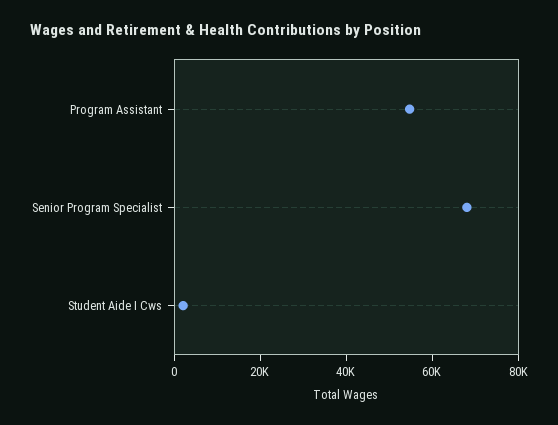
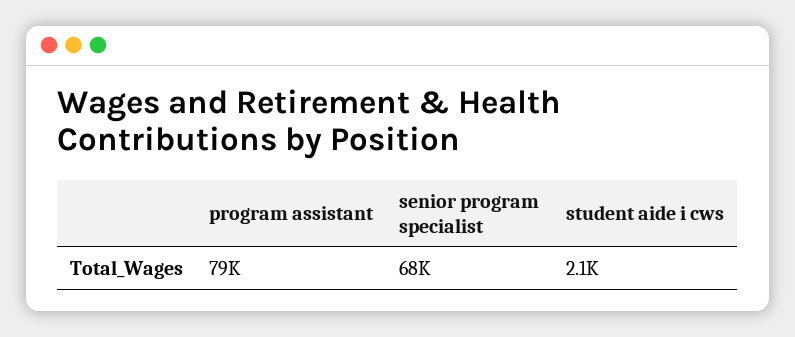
Program Assistant: 55000 -> 79000

